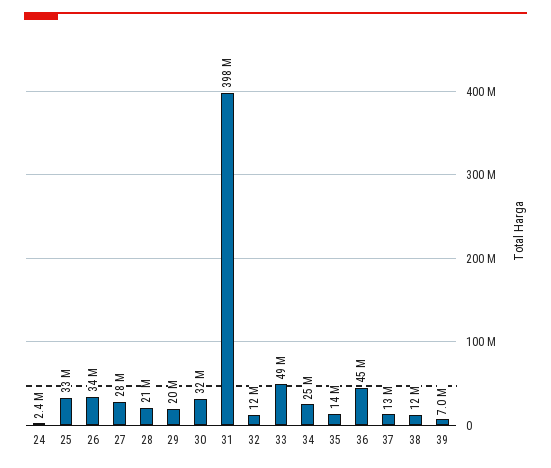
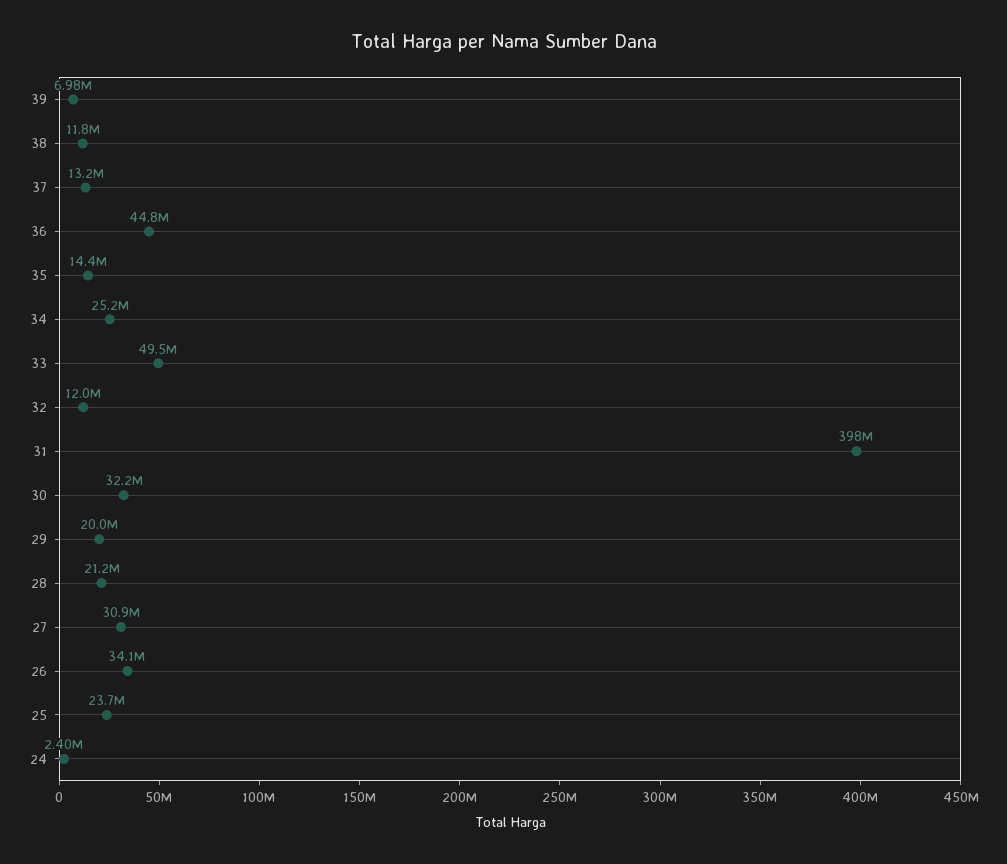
25: 33000000 -> 23700000
27: 28000000 -> 30900000

